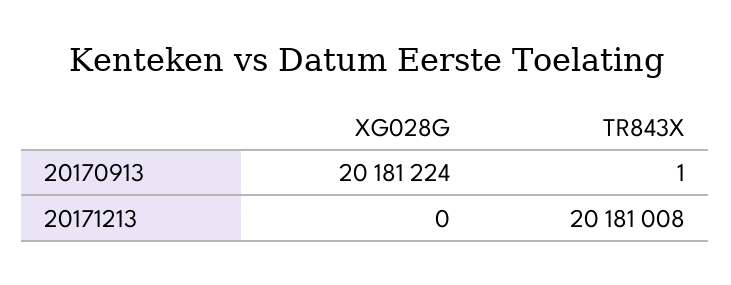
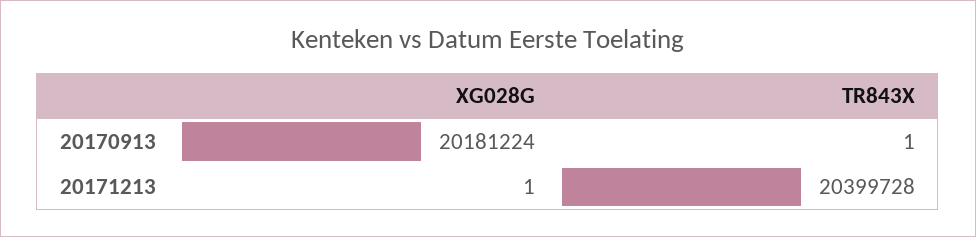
XG028G, 20171213: 0 -> 1
TR843X, 20171213: 20181008 -> 20399728

